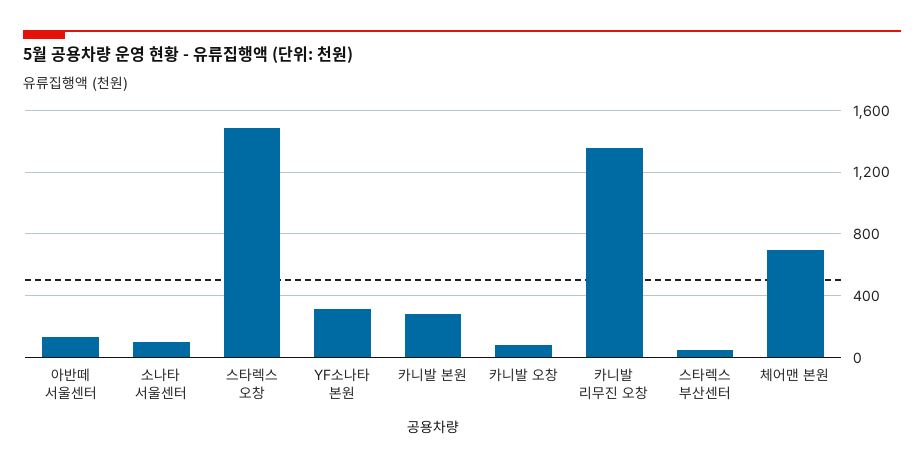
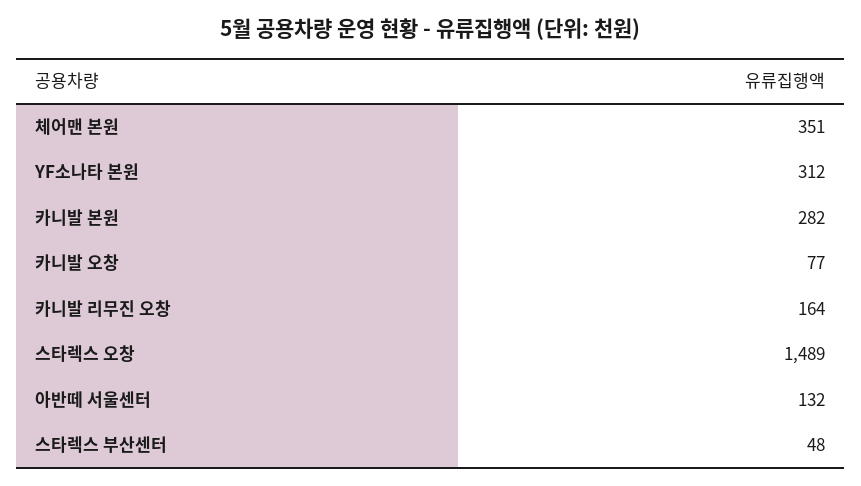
소나타 서울센터: 100 -> none
카니발 리무진 오창: 1350 -> 164
체어맨 본원: 700 -> 351

